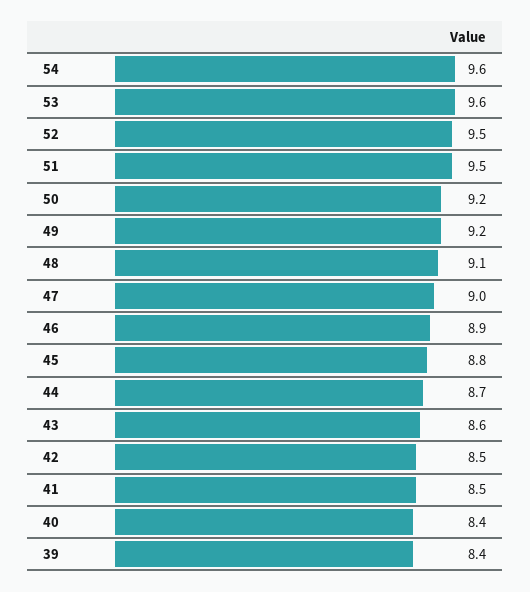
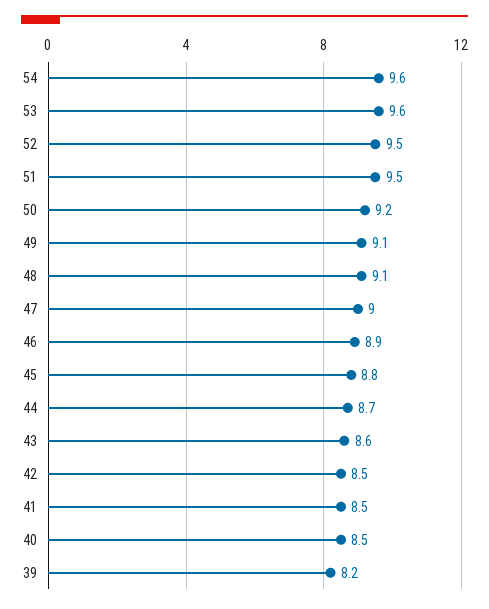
49: 9.2 -> 9.1
40: 8.4 -> 8.5
39: 8.4 -> 8.2

